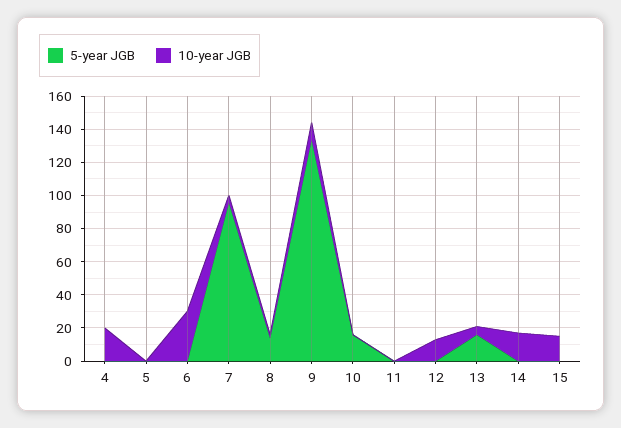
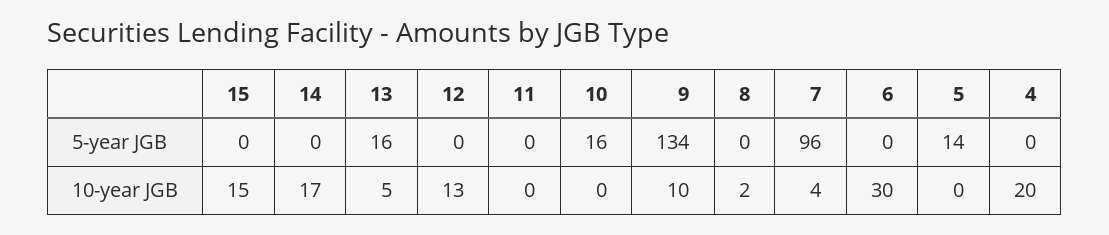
5-year JGB, 5: 0 -> 14
5-year JGB, 8: 15 -> 0

